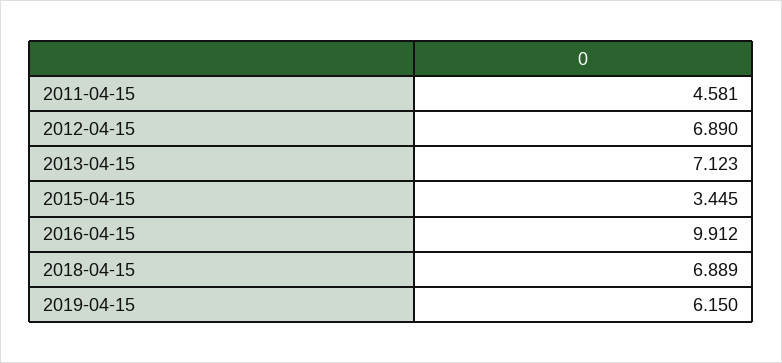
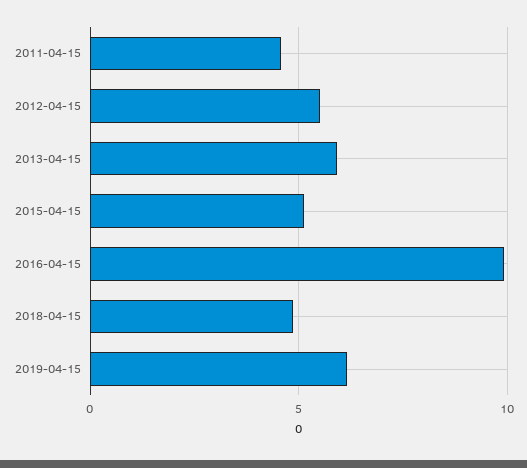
2012-04-15: 6.89 -> 5.5
2013-04-15: 7.123 -> 6
2015-04-15: 3.445 -> 5
2018-04-15: 6.889 -> 5

